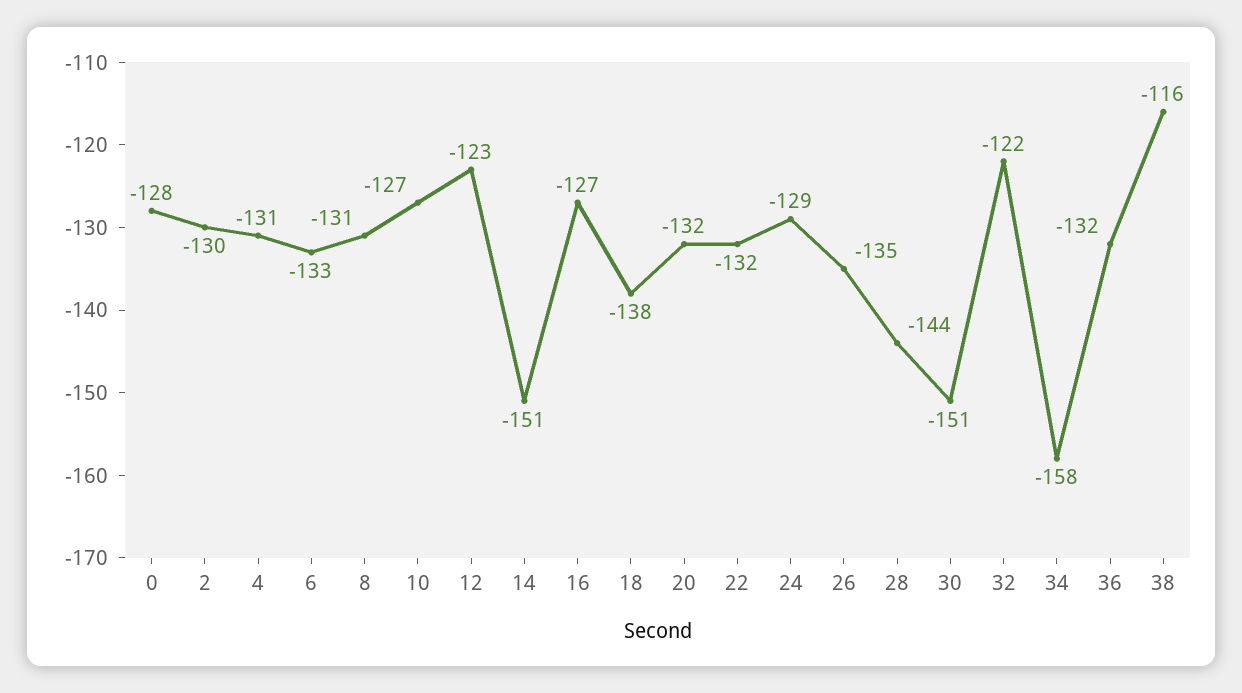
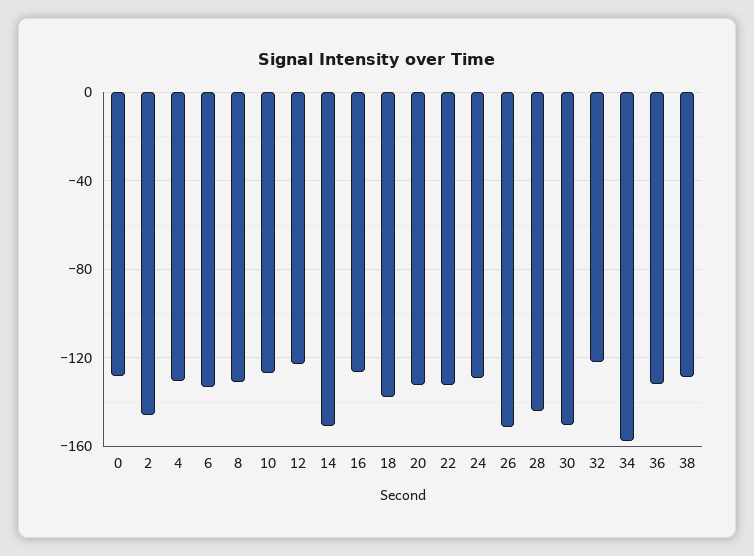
2: -130 -> -145
26: -135 -> -150
38: -116 -> -130

